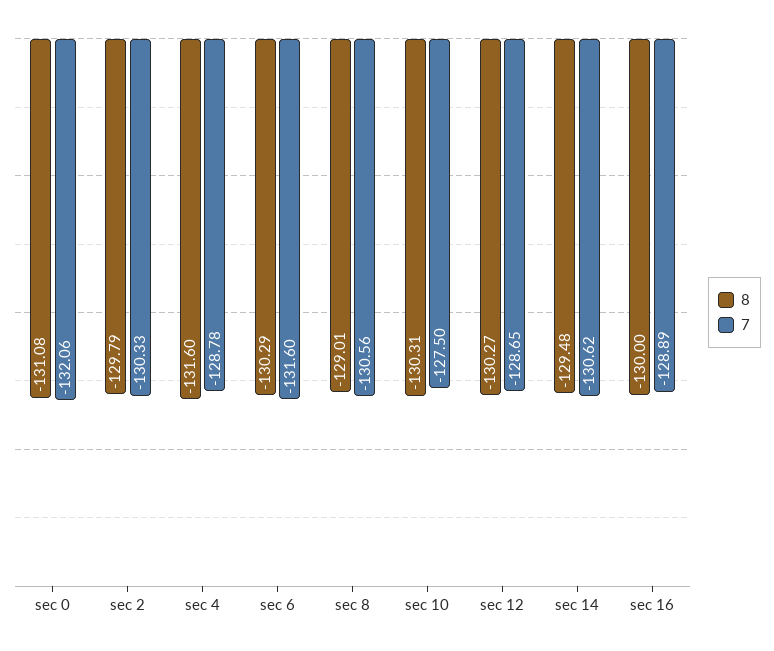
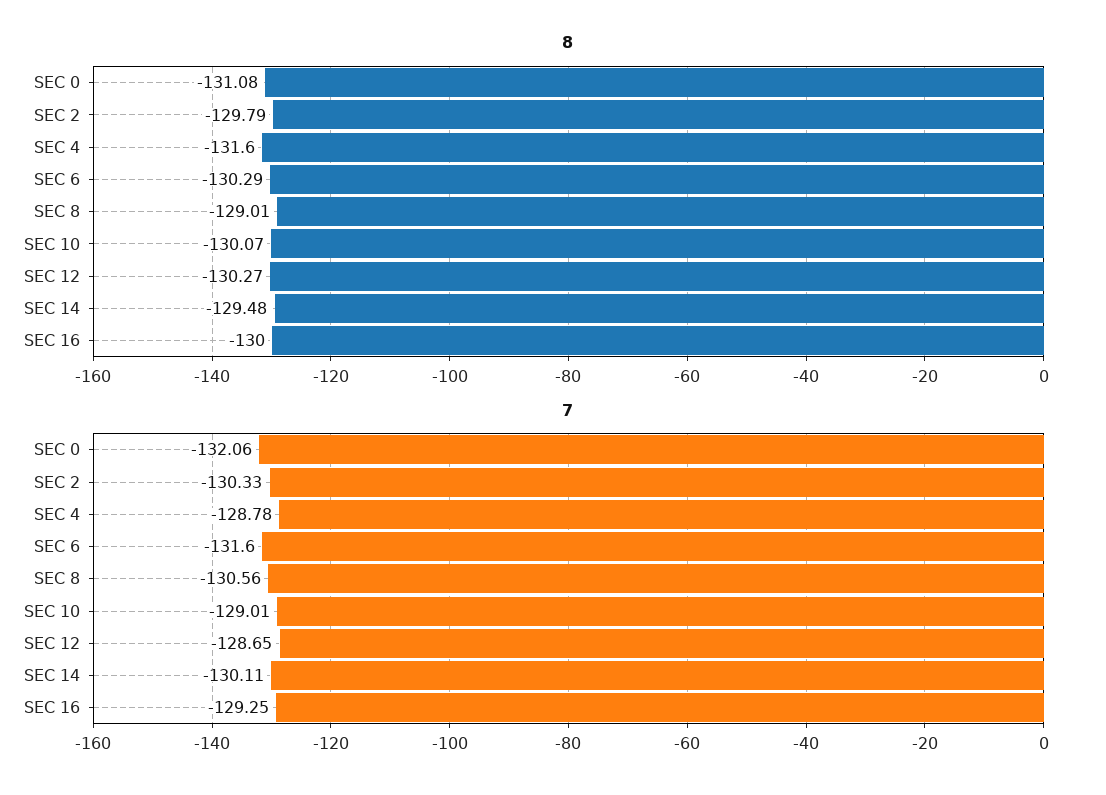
8, sec 10: -130.31 -> -130.07
7, sec 10: -127.5 -> -129.01
7, sec 14: -130.62 -> -130.11
7, sec 16: -128.89 -> -129.25

